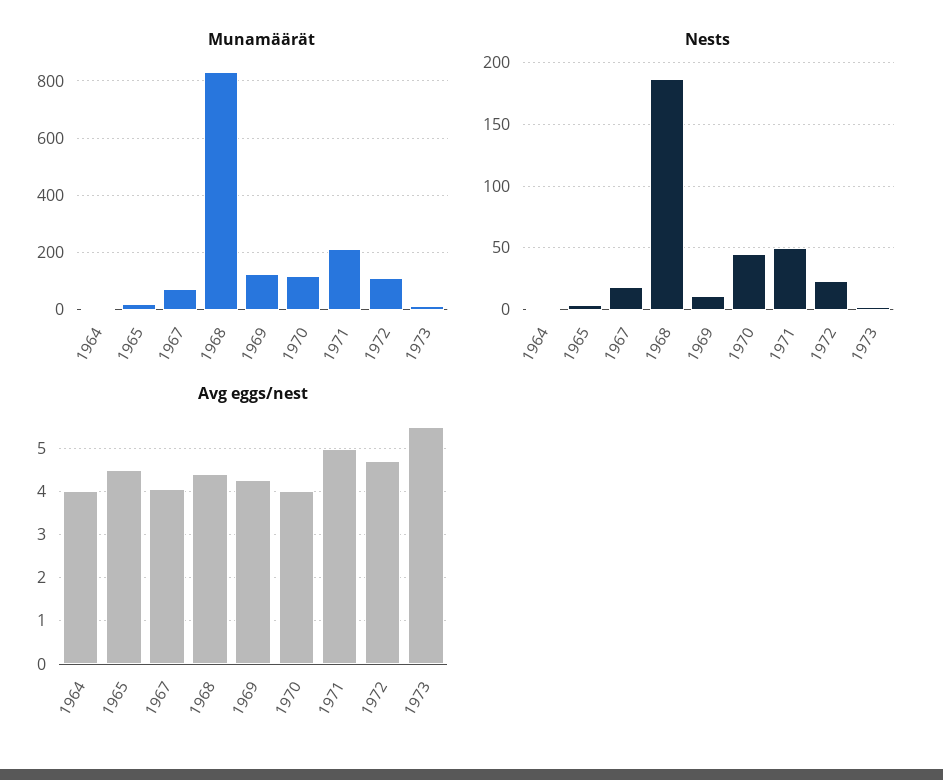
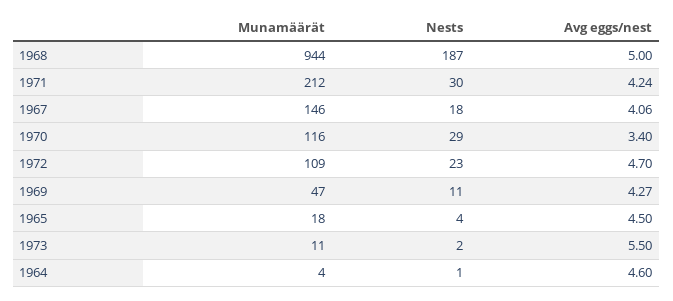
Munamäärät, 1967: 75 -> 146
Munamäärät, 1968: 825 -> 944
Munamäärät, 1969: 125 -> 47
Nests, 1970: 45 -> 29
Nests, 1971: 50 -> 30
Avg eggs/nest, 1964: 4 -> 4.6
Avg eggs/nest, 1968: 4.4 -> 5
Avg eggs/nest, 1970: 4 -> 3.4
Avg eggs/nest, 1971: 5 -> 4.24

